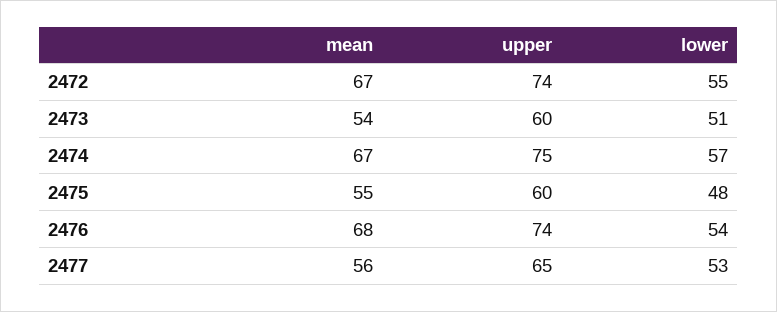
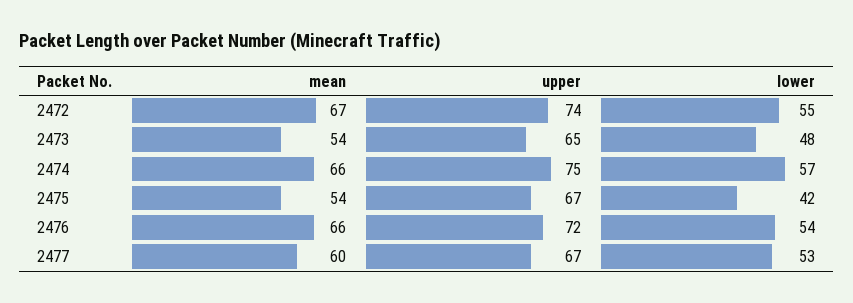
upper, 2473: 60 -> 65
lower, 2473: 51 -> 48
mean, 2474: 67 -> 66
mean, 2475: 55 -> 54
upper, 2475: 60 -> 67
lower, 2475: 48 -> 42
mean, 2476: 68 -> 66
upper, 2476: 74 -> 72
mean, 2477: 56 -> 60
upper, 2477: 65 -> 67

